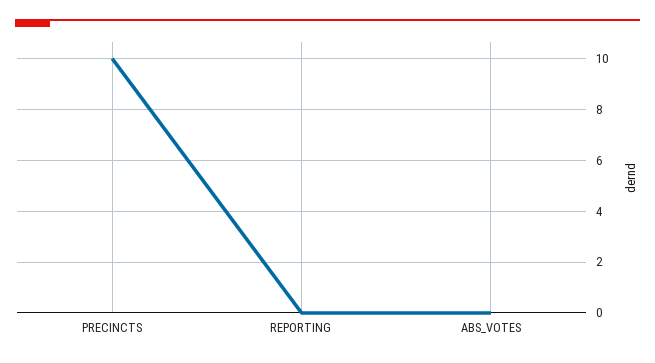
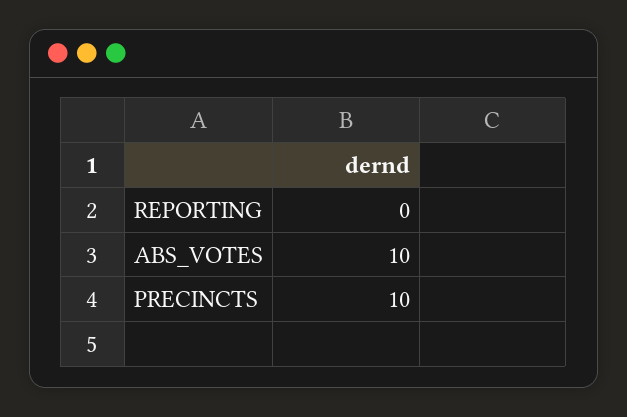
ABS_VOTES: 0 -> 10

